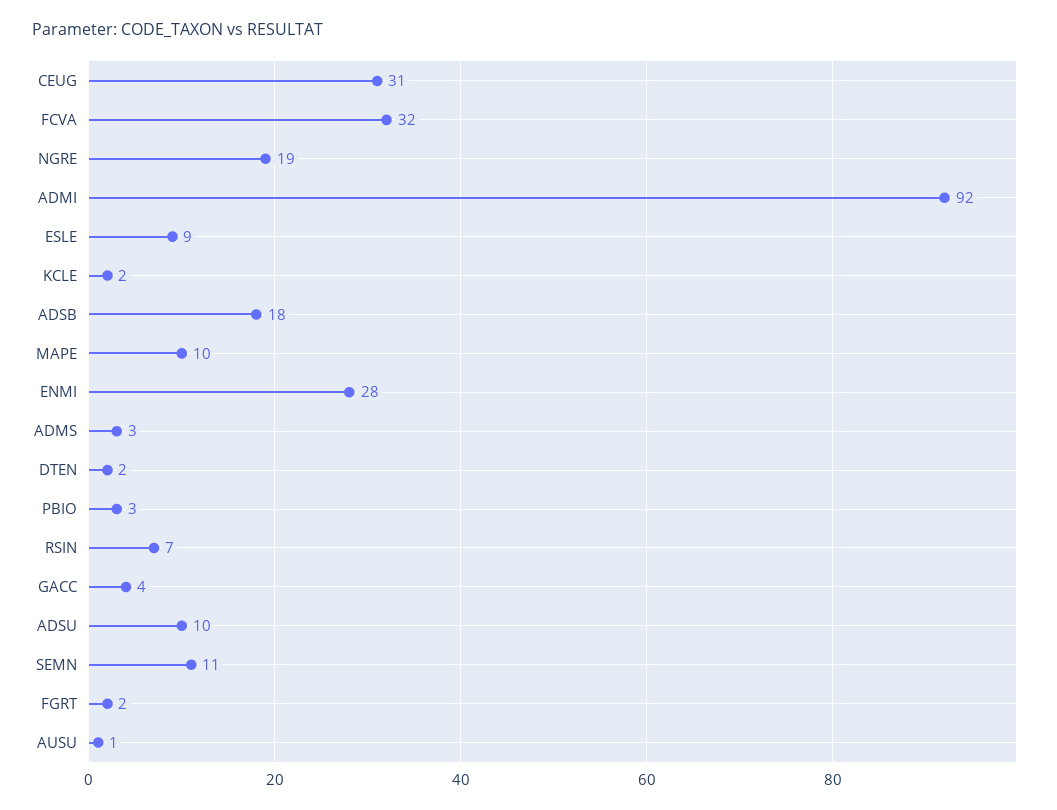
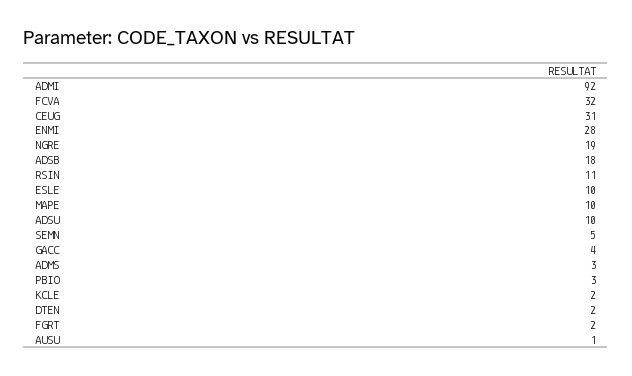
ESLE: 9 -> 10
RSIN: 7 -> 11
SEMN: 11 -> 5

